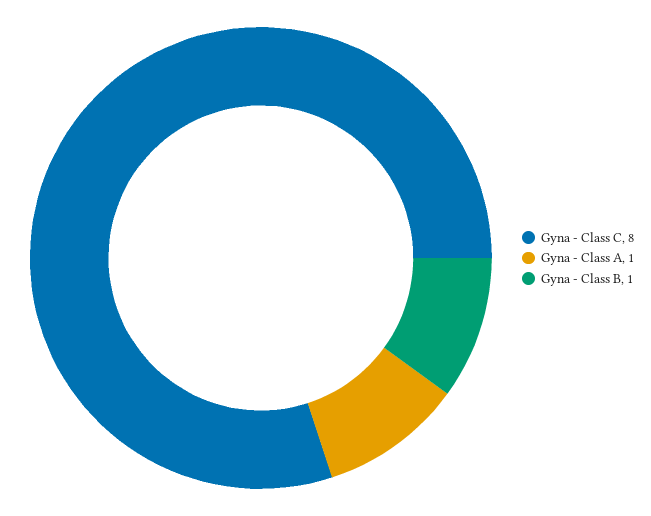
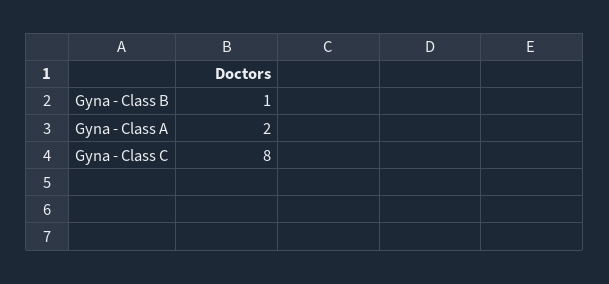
Gyna - Class A: 1 -> 2

